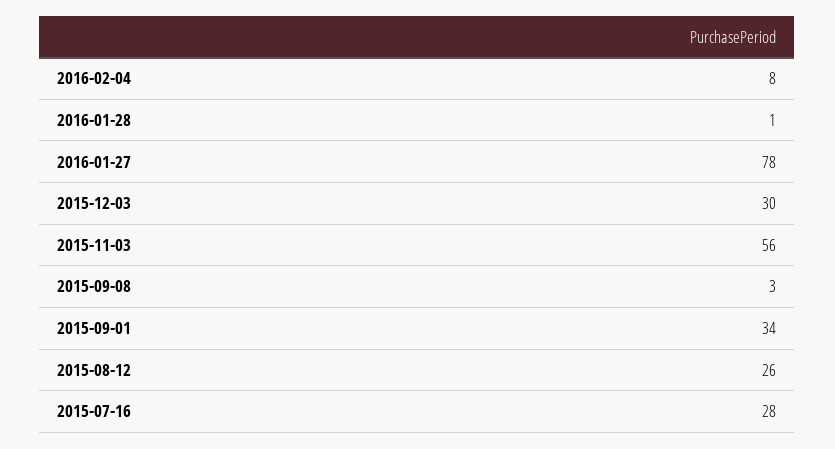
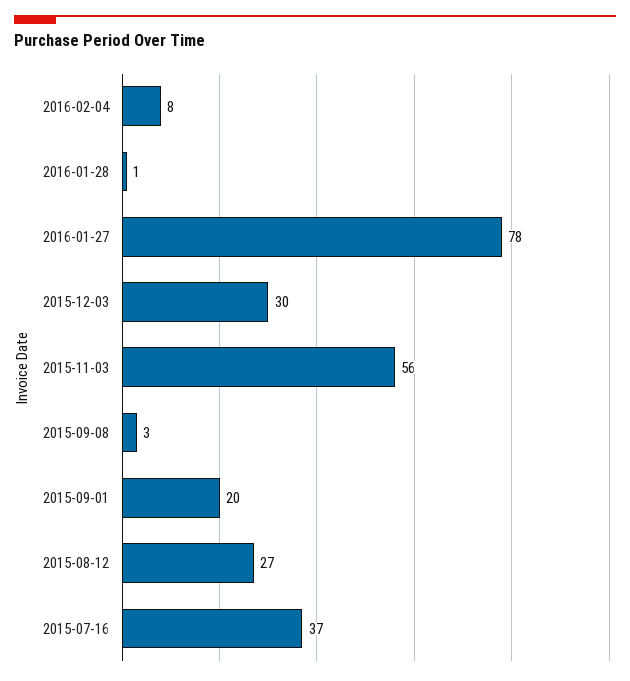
2015-09-01: 34 -> 20
2015-08-12: 26 -> 27
2015-07-16: 28 -> 37

